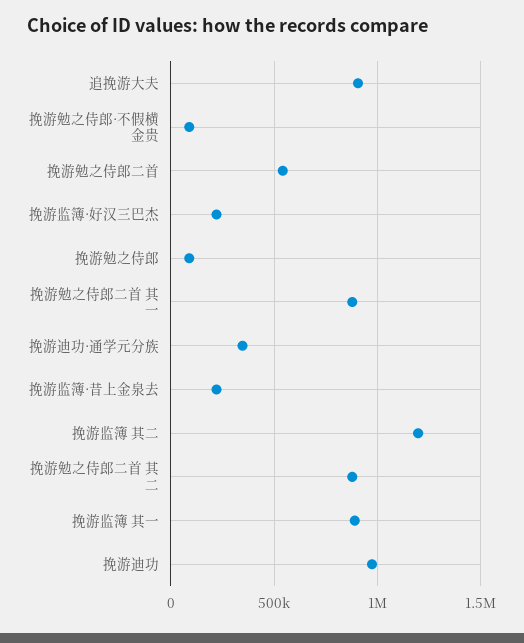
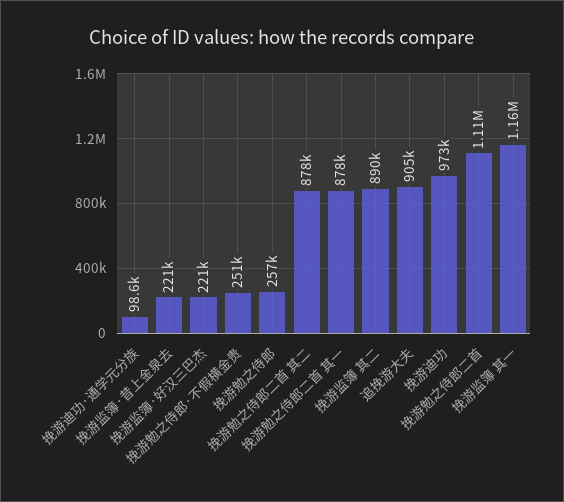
挽游勉之侍郎·不假横金贵: 100000 -> 251000
挽游勉之侍郎二首: 550000 -> 1110000
挽游勉之侍郎: 100000 -> 257000
挽游迪功·通学元分族: 350000 -> 98600
挽游监簿 其二: 1200000 -> 890000
挽游监簿 其一: 900000 -> 1160000

